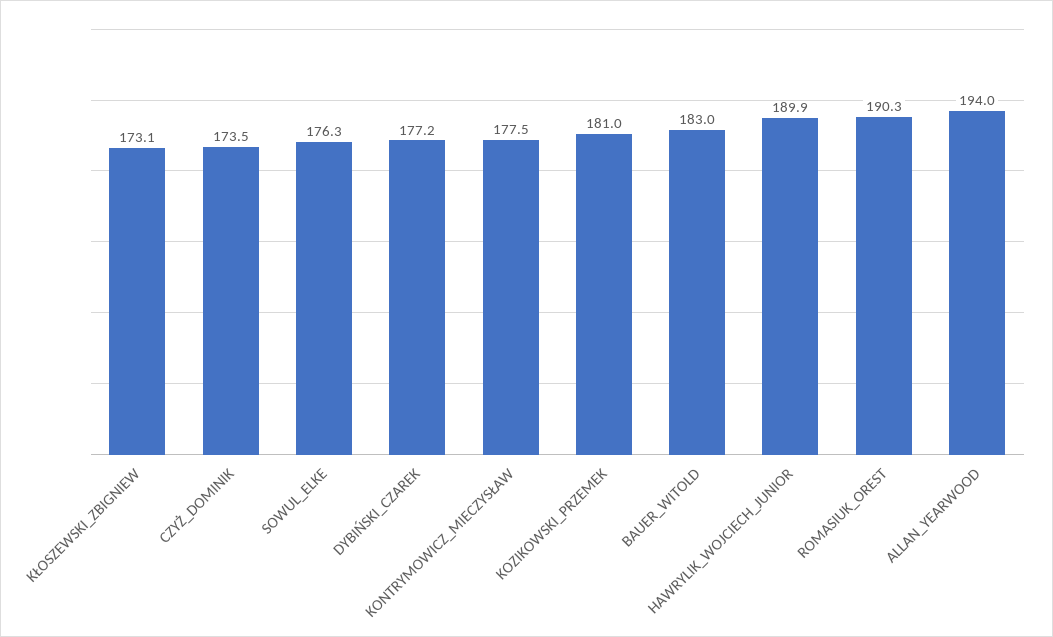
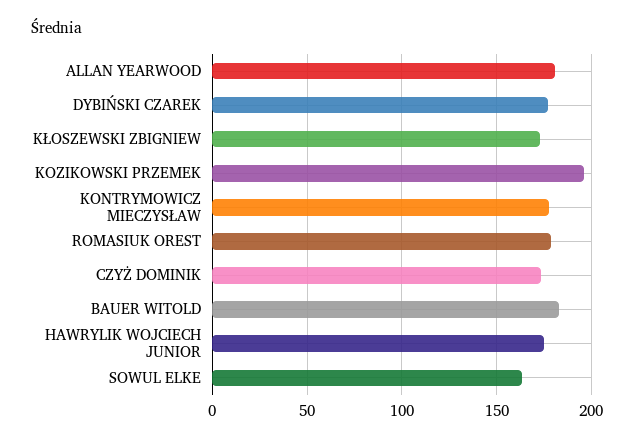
SOWUL_ELKE: 176.3 -> 165
KOZIKOWSKI_PRZEMEK: 181 -> 195
HAWRYLIK_WOJCIECH_JUNIOR: 189.9 -> 175
ROMASIUK_OREST: 190.3 -> 180
ALLAN_YEARWOOD: 194 -> 180

